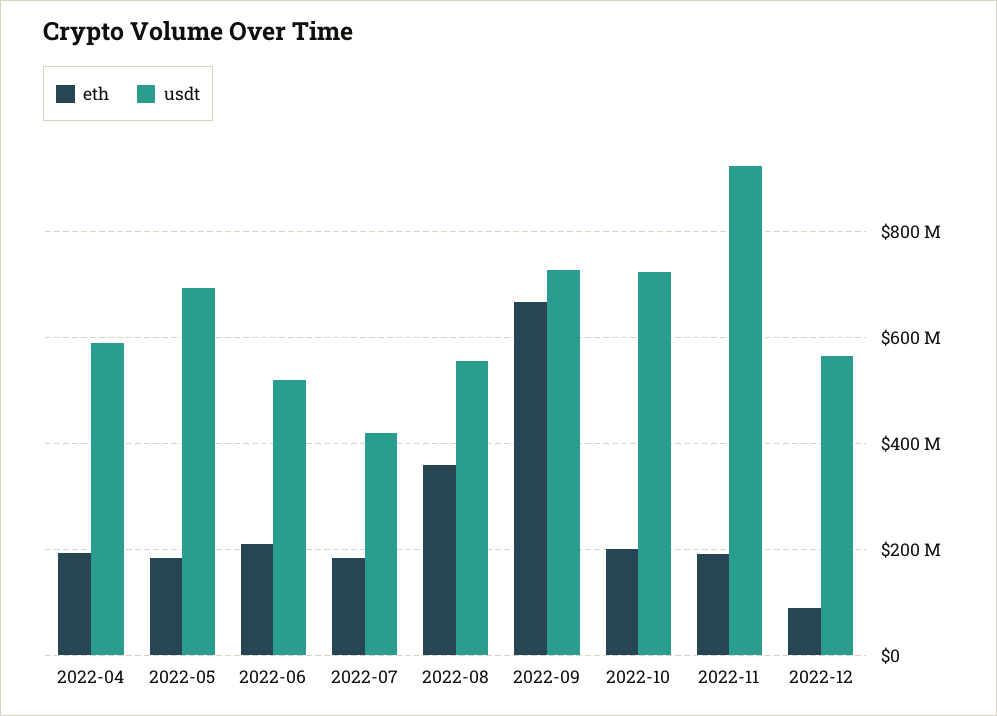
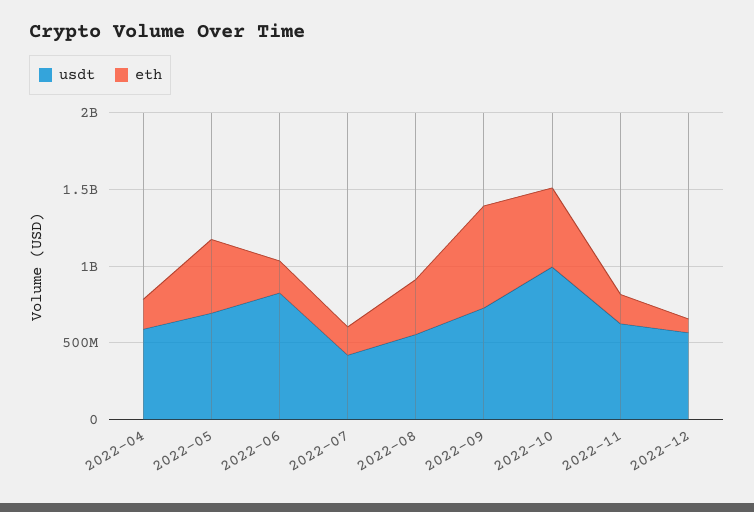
eth, 2022-05: 180000000 -> 500000000
usdt, 2022-06: 520000000 -> 800000000
eth, 2022-10: 200000000 -> 500000000
usdt, 2022-10: 720000000 -> 1000000000
usdt, 2022-11: 920000000 -> 600000000

